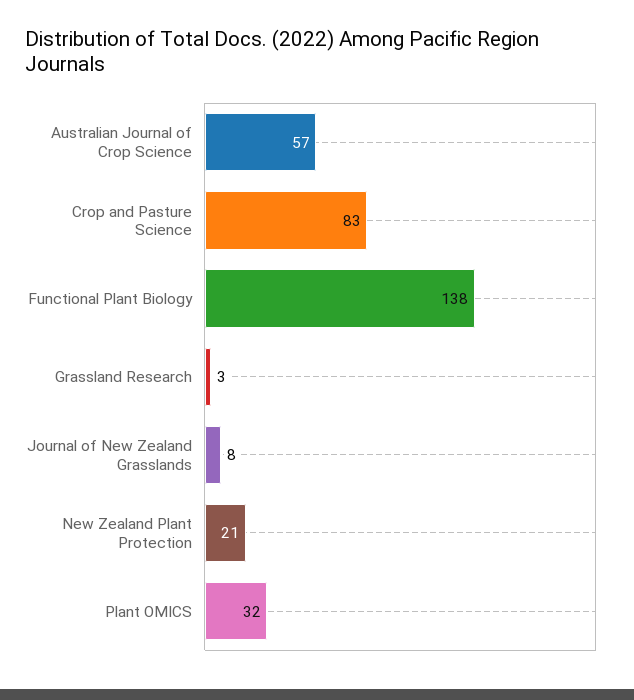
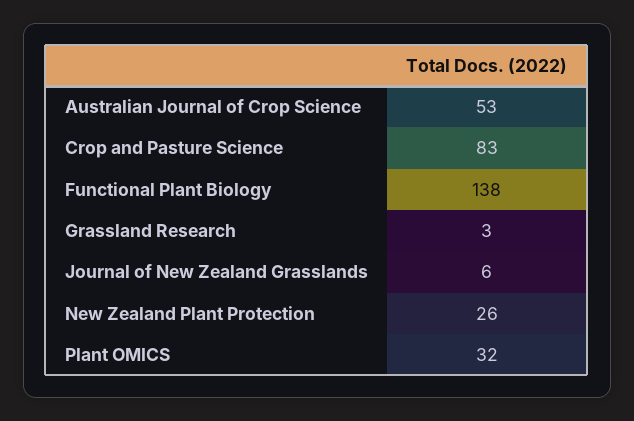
Australian Journal of Crop Science: 57 -> 53
Journal of New Zealand Grasslands: 8 -> 6
New Zealand Plant Protection: 21 -> 26

